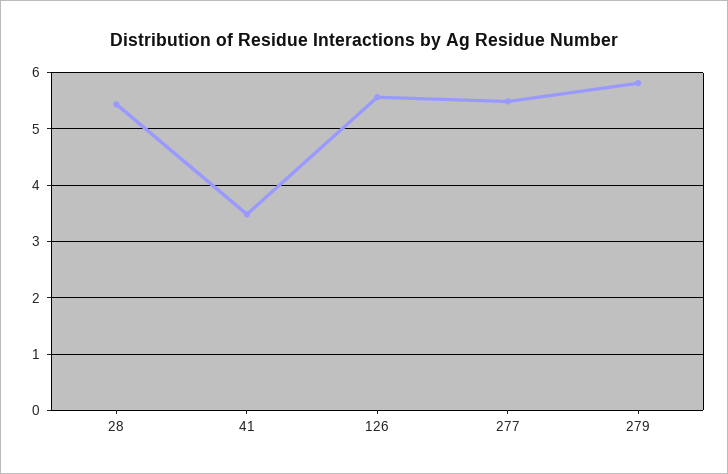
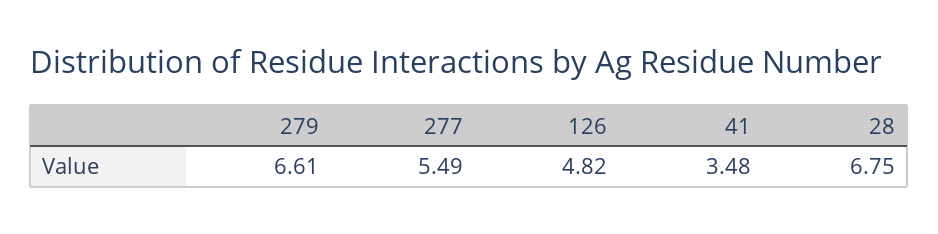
28: 5.4 -> 6.75
126: 5.6 -> 4.82
279: 5.8 -> 6.61

